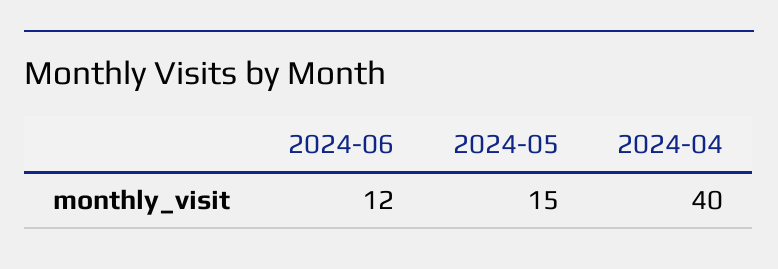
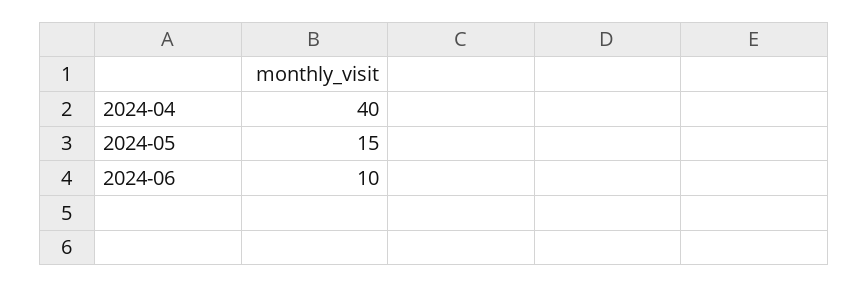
2024-06: 12 -> 10

